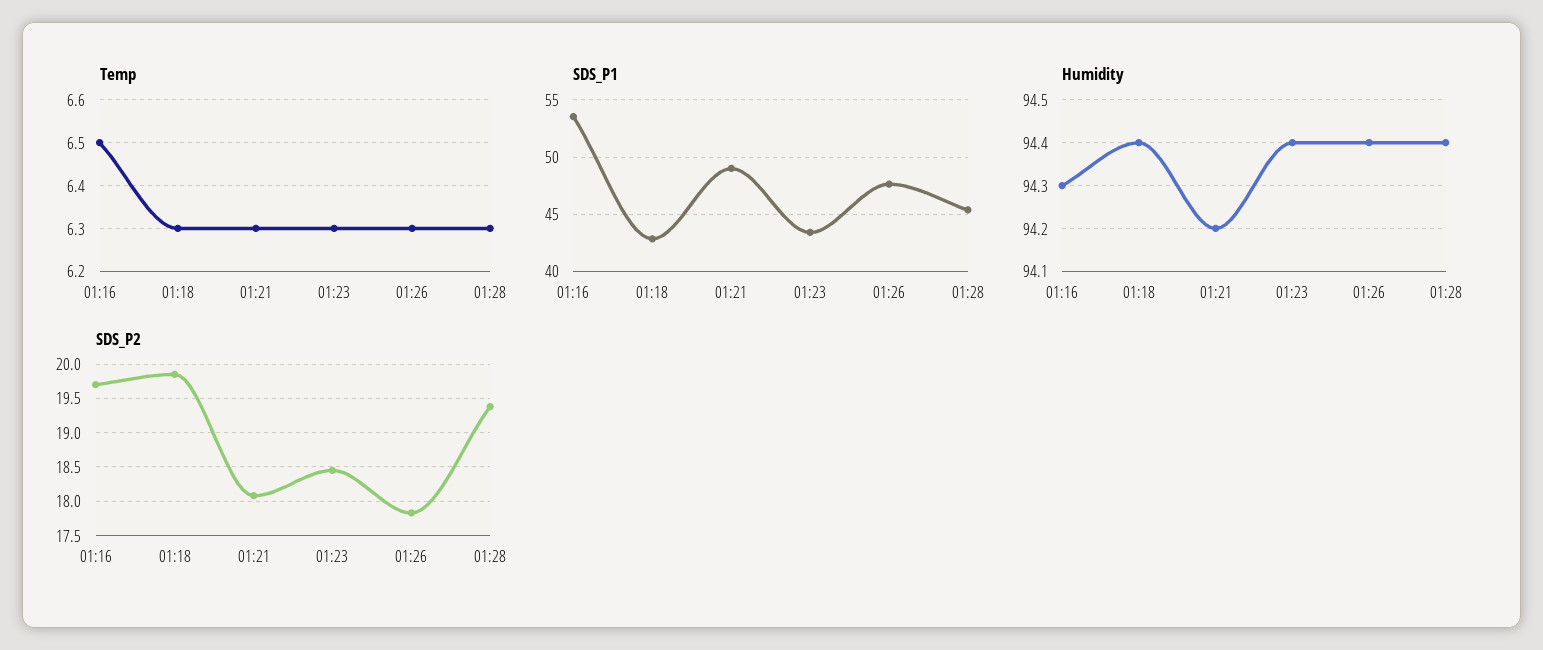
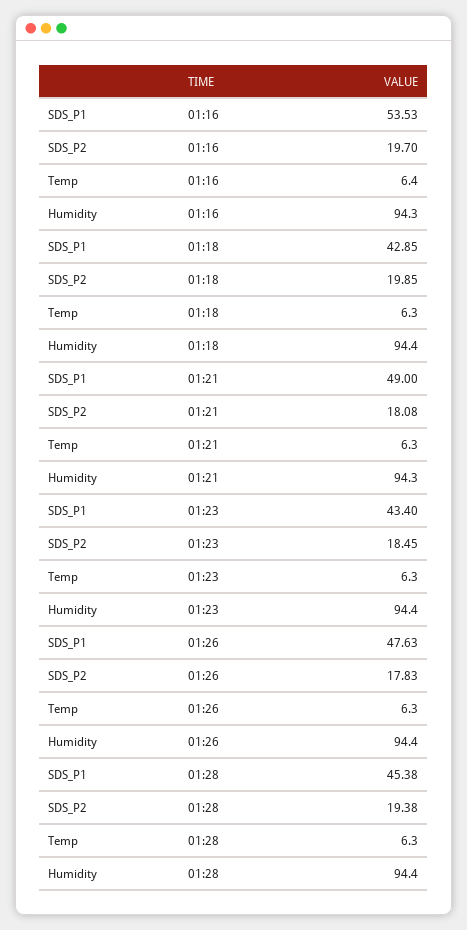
Temp, 01:16: 6.5 -> 6.4
Humidity, 01:21: 94.2 -> 94.3

